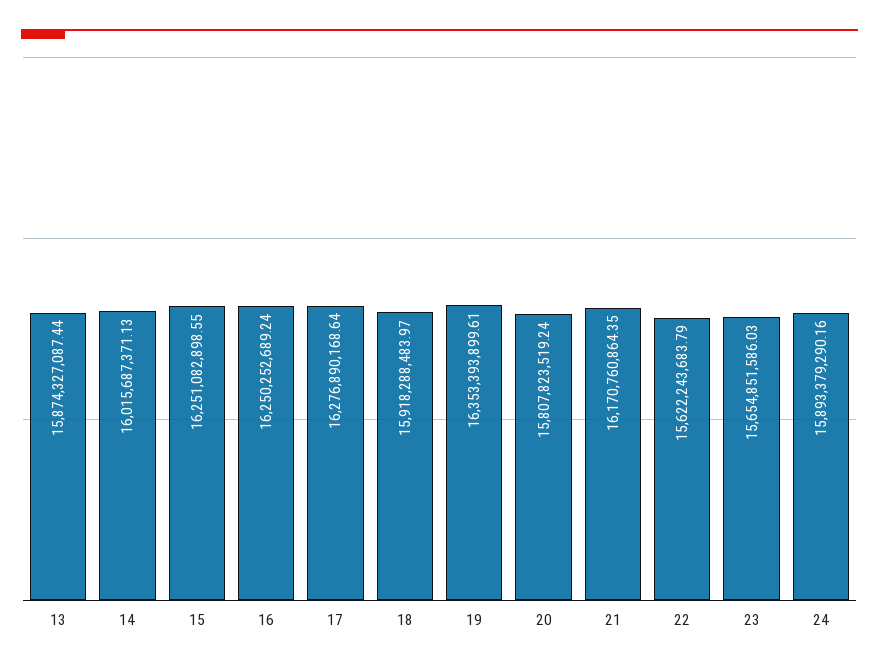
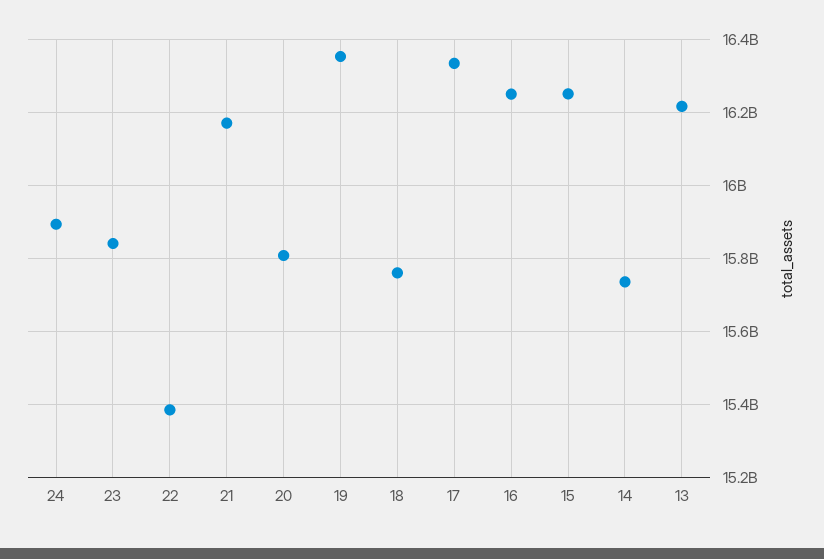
13: 15874327087.44 -> 16220000000
14: 16015687371.13 -> 15740000000
17: 16276890168.64 -> 16340000000
18: 15918288483.97 -> 15760000000
22: 15622243683.79 -> 15380000000
23: 15654851586.03 -> 15840000000

